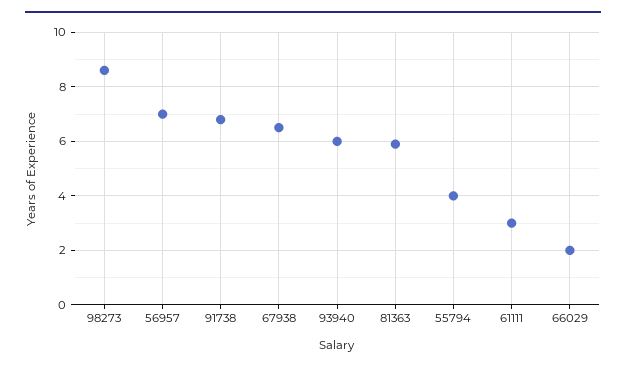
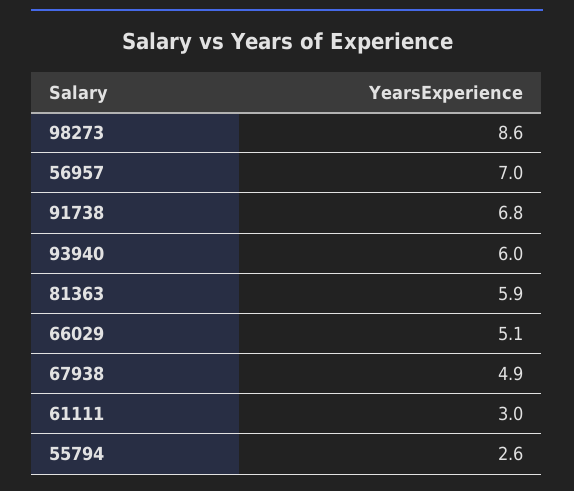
67938: 6.5 -> 4.9
55794: 4 -> 2.6
66029: 2 -> 5.1

